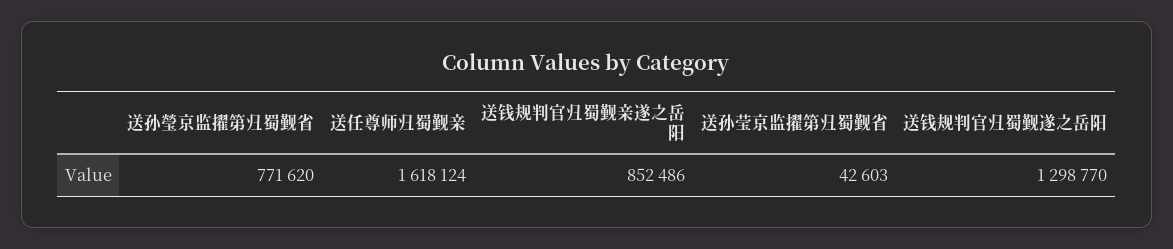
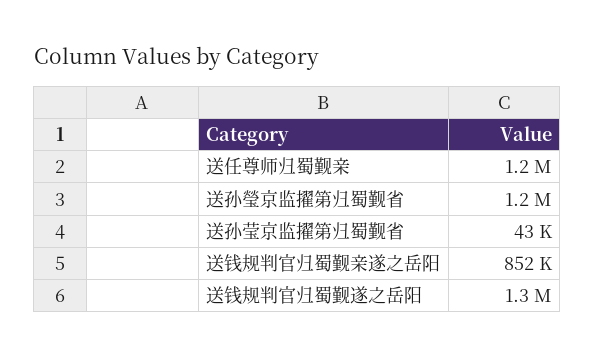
送孙瑩京监擢第归蜀觐省: 771620 -> 1200000
送任尊师归蜀觐亲: 1618124 -> 1200000

